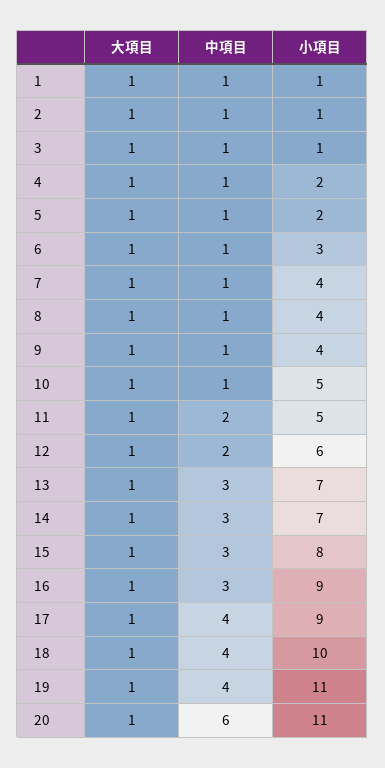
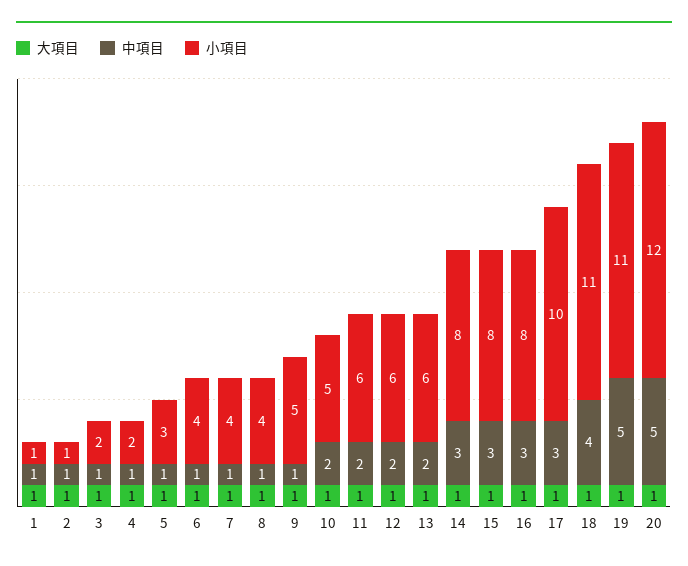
小項目, 3: 1 -> 2
小項目, 5: 2 -> 3
小項目, 6: 3 -> 4
小項目, 9: 4 -> 5
中項目, 10: 1 -> 2
小項目, 11: 5 -> 6
中項目, 13: 3 -> 2
小項目, 13: 7 -> 6
小項目, 14: 7 -> 8
小項目, 16: 9 -> 8
中項目, 17: 4 -> 3
小項目, 17: 9 -> 10
小項目, 18: 10 -> 11
中項目, 19: 4 -> 5
中項目, 20: 6 -> 5
小項目, 20: 11 -> 12

